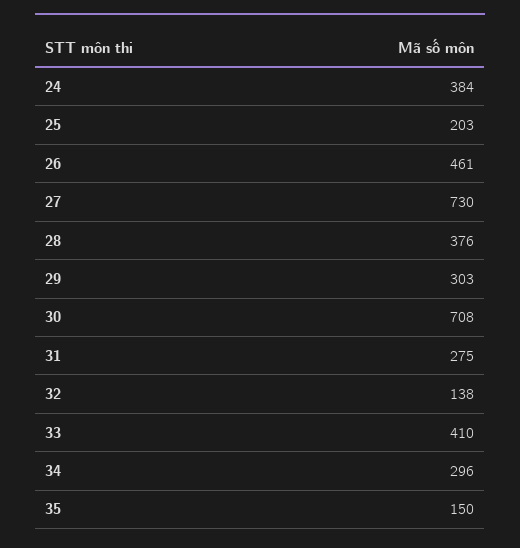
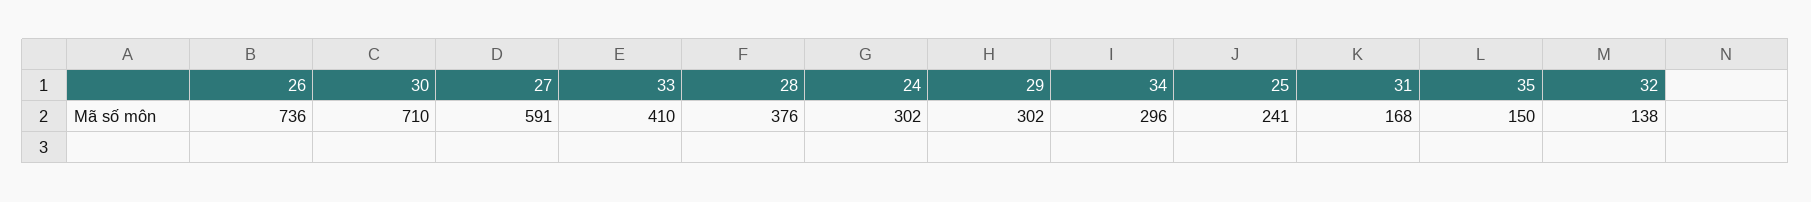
24: 384 -> 302
25: 203 -> 241
26: 461 -> 736
27: 730 -> 591
29: 303 -> 302
30: 708 -> 710
31: 275 -> 168

